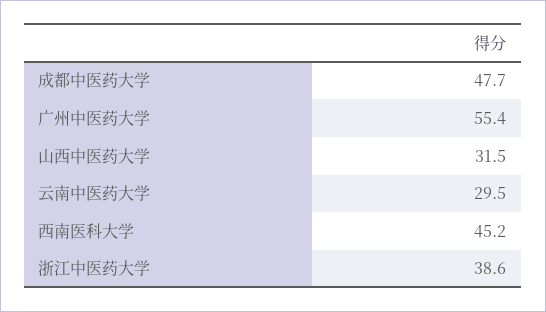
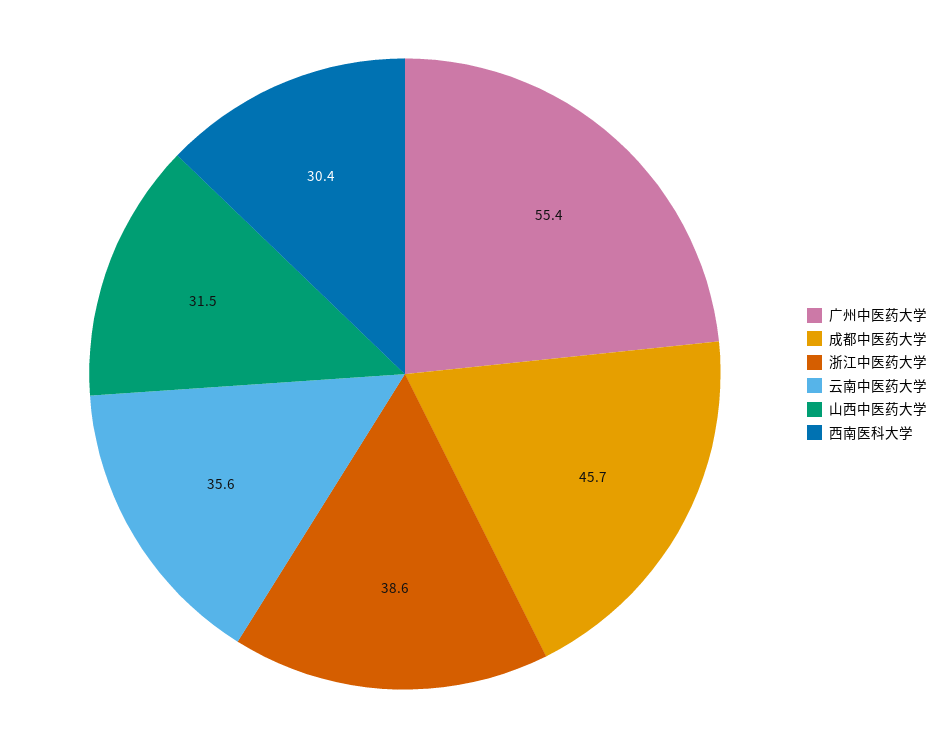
成都中医药大学: 47.7 -> 45.7
云南中医药大学: 29.5 -> 35.6
西南医科大学: 45.2 -> 30.4

